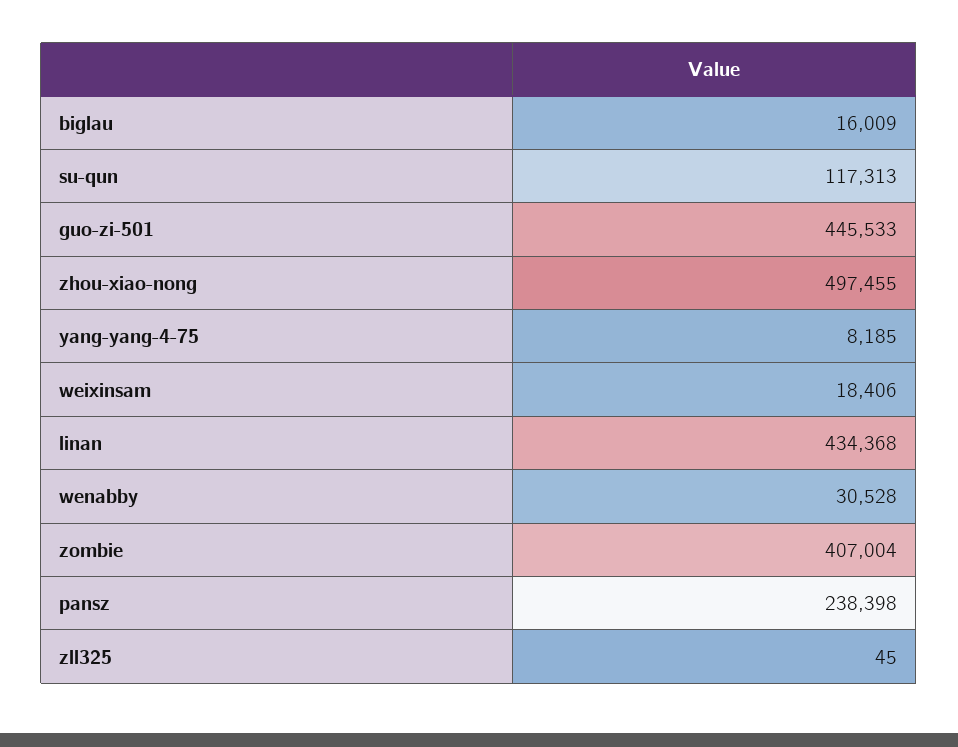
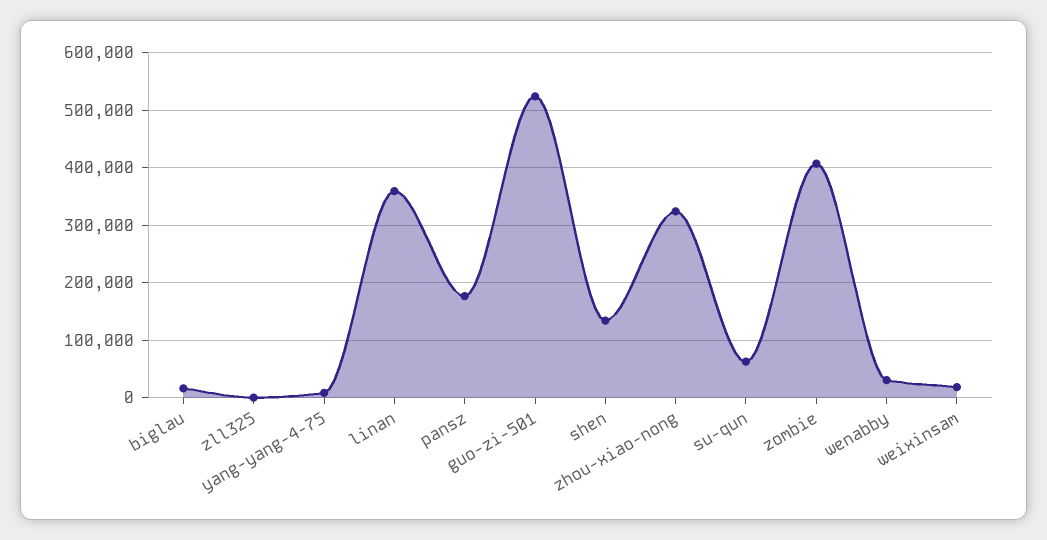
su-qun: 117313 -> 60000
guo-zi-501: 445533 -> 520000
zhou-xiao-nong: 497455 -> 320000
linan: 434368 -> 360000
pansz: 238398 -> 180000
shen: none -> 140000

